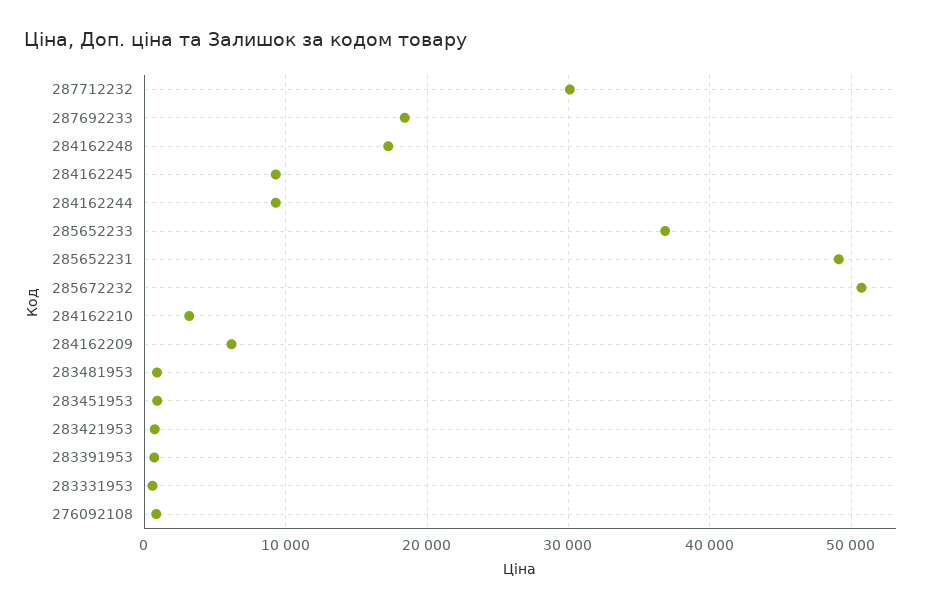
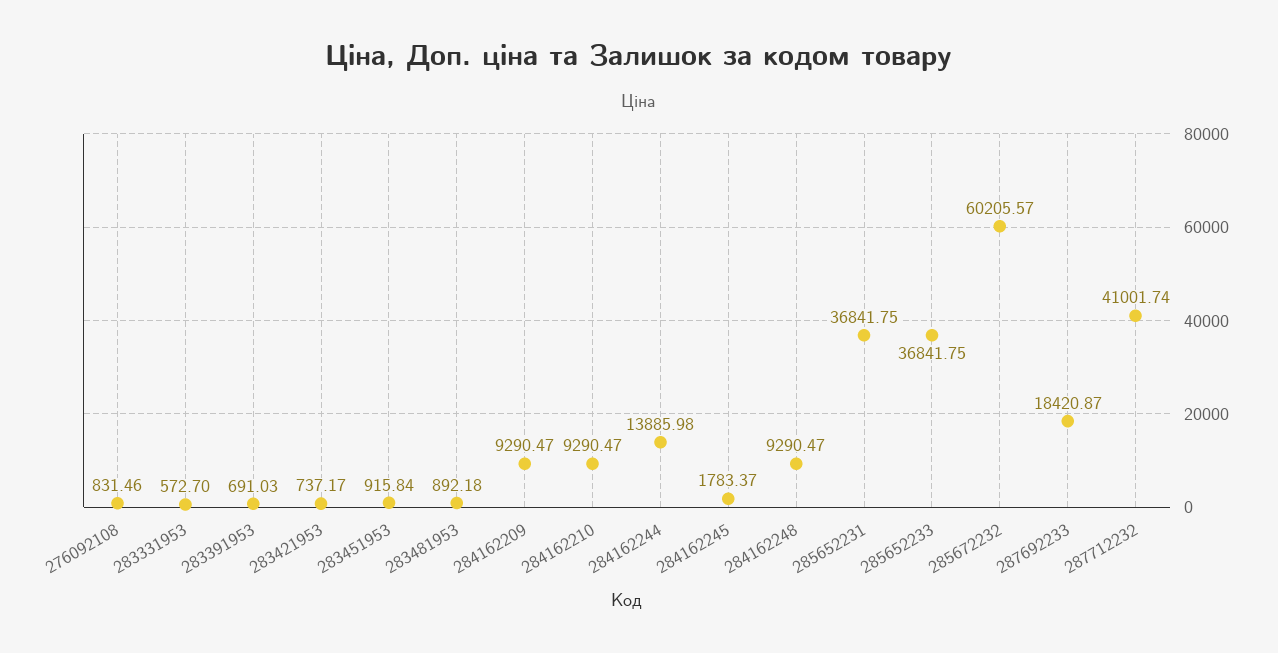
287712232: 30000 -> 41001.74
284162248: 17000 -> 9290.47
284162245: 9000 -> 1783.37
284162244: 9000 -> 13885.98
285652231: 49000 -> 36841.75
285672232: 51000 -> 60205.57
284162210: 3000 -> 9290.47
284162209: 6000 -> 9290.47

